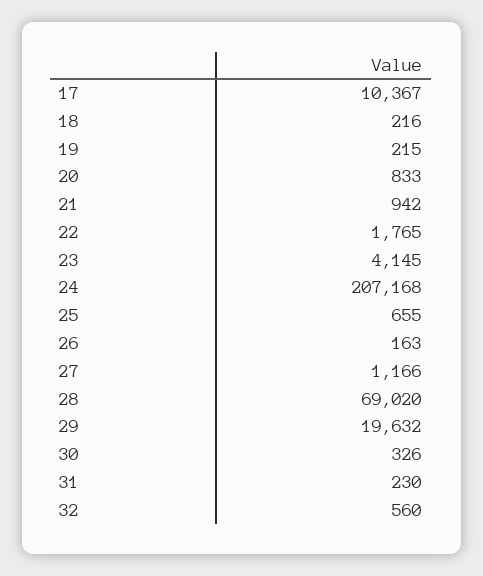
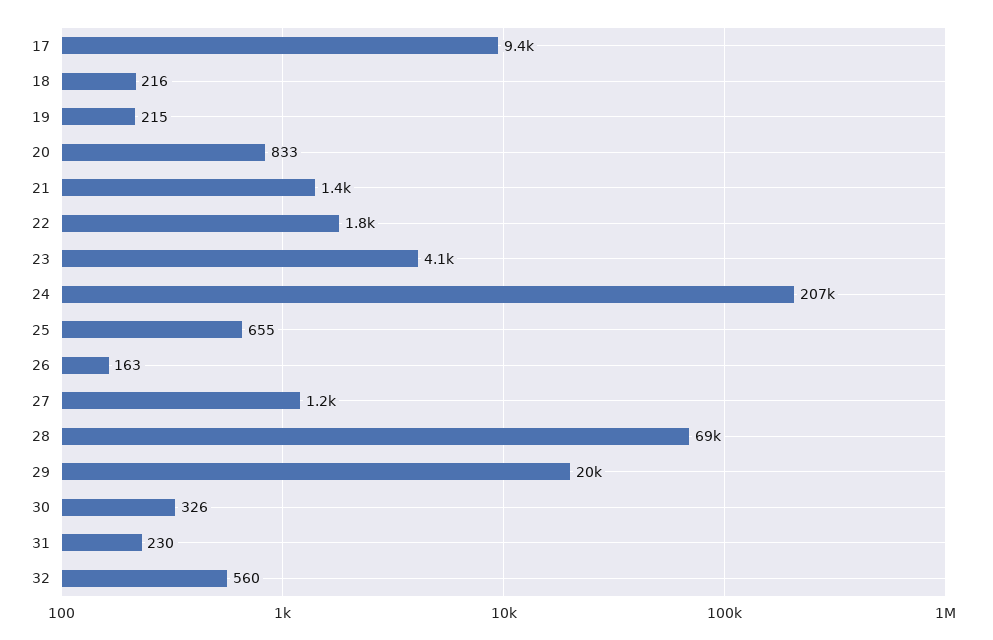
17: 10367 -> 9400
21: 942 -> 1400

